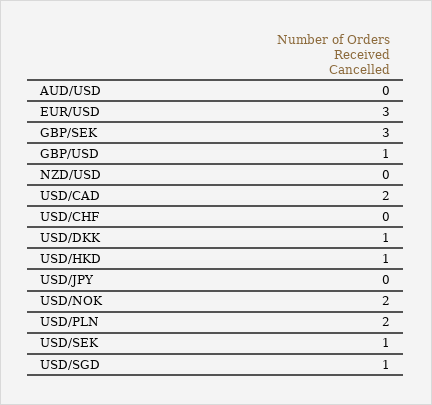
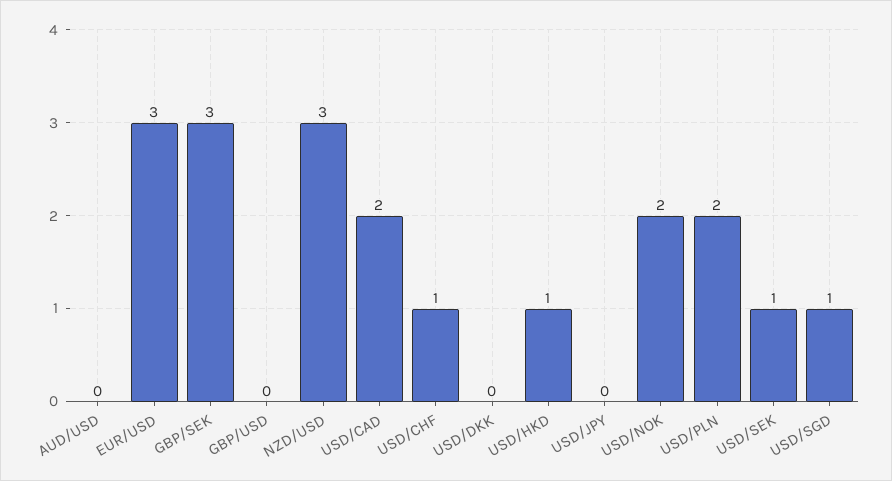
GBP/USD: 1 -> 0
NZD/USD: 0 -> 3
USD/CHF: 0 -> 1
USD/DKK: 1 -> 0

